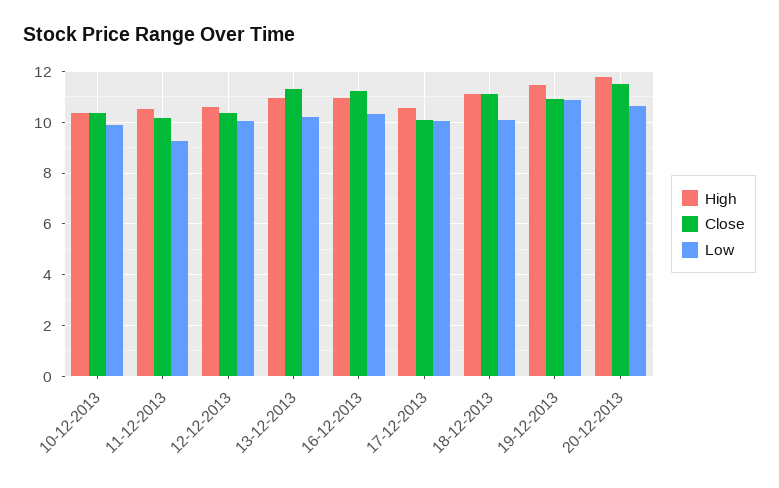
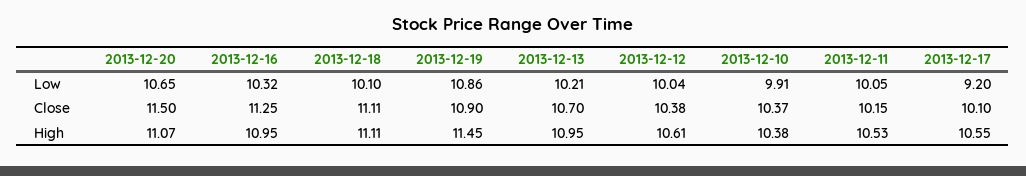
Low, 11-12-2013: 9.25 -> 10.05
Close, 13-12-2013: 11.25 -> 10.7
Low, 17-12-2013: 10 -> 9.2
High, 20-12-2013: 11.75 -> 11.07

